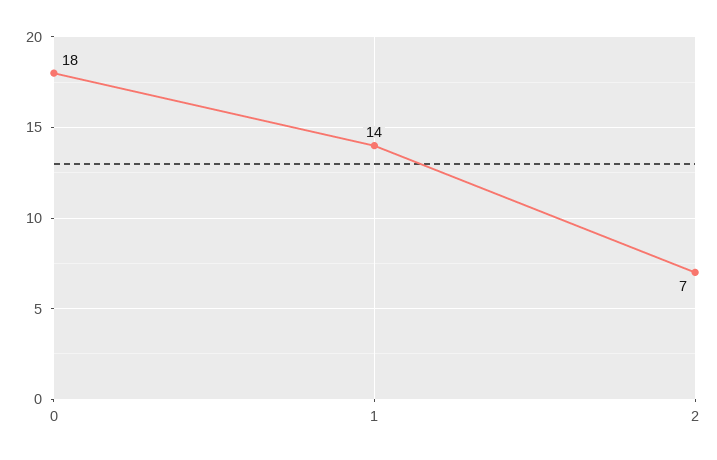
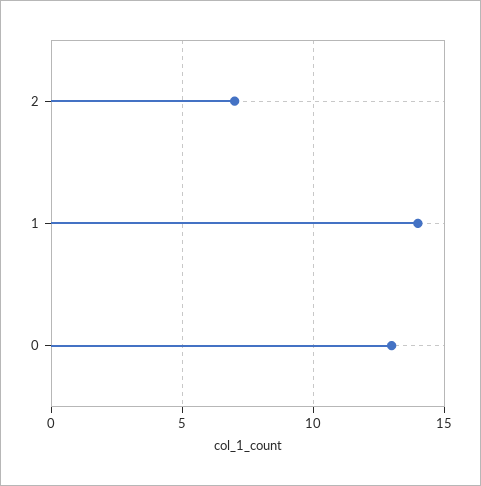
0: 18 -> 13

